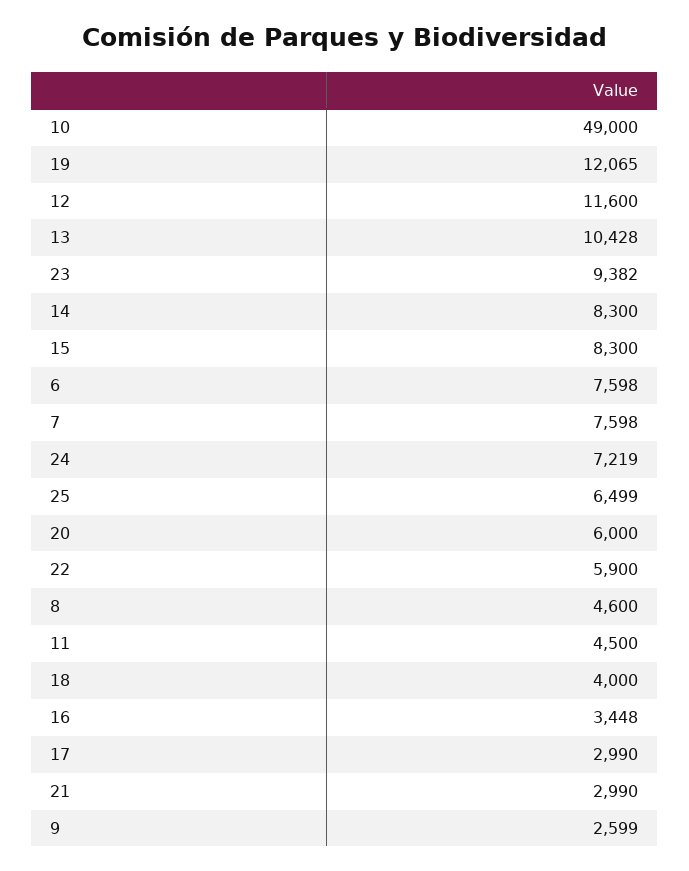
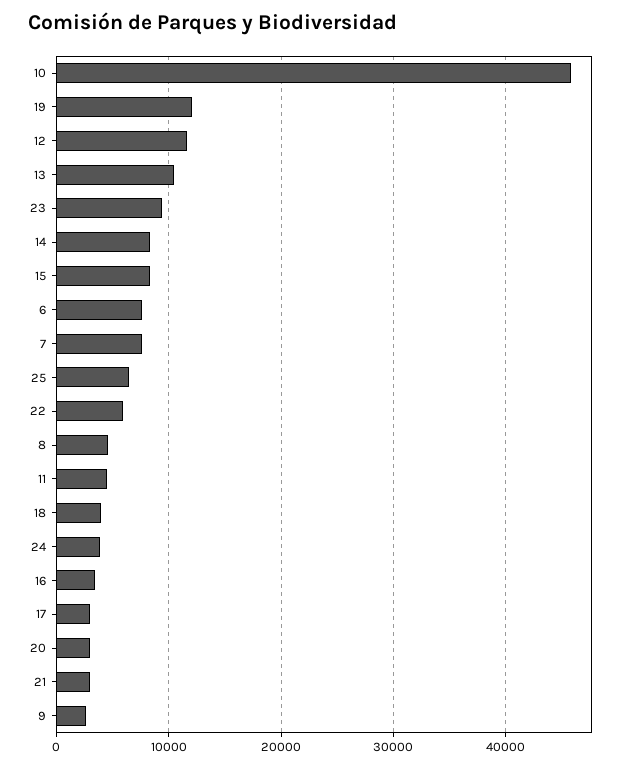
10: 49000 -> 46000
24: 7219 -> 4000
20: 6000 -> 3000

